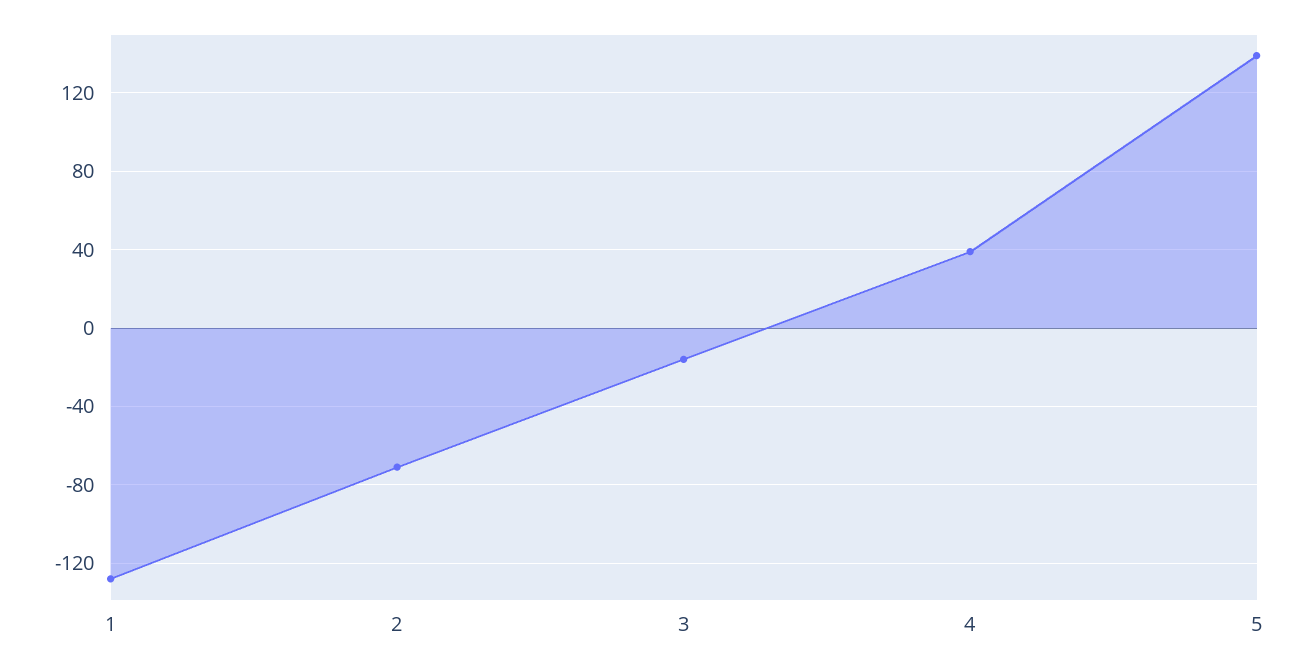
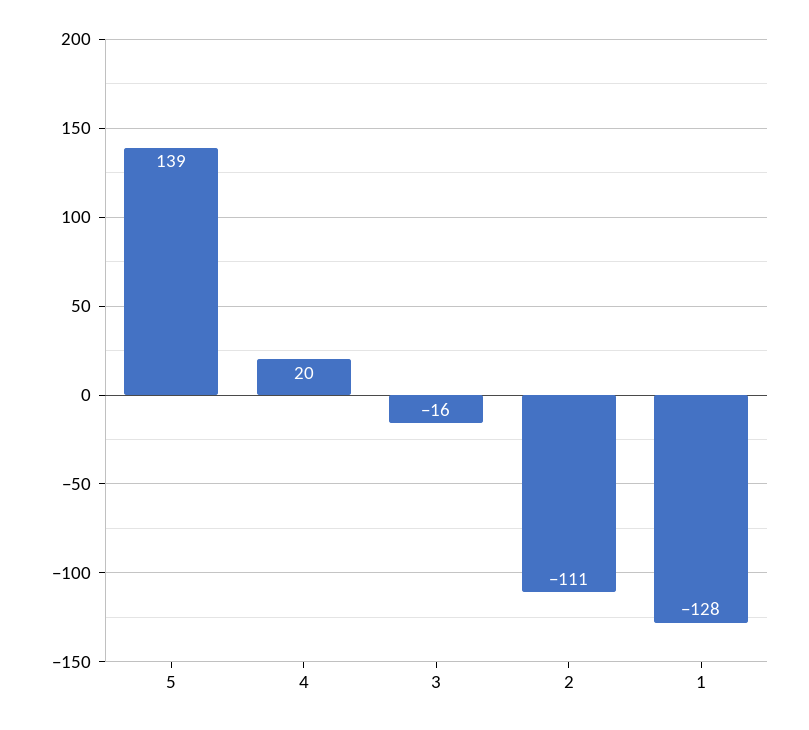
2: -70 -> -111
4: 40 -> 20

